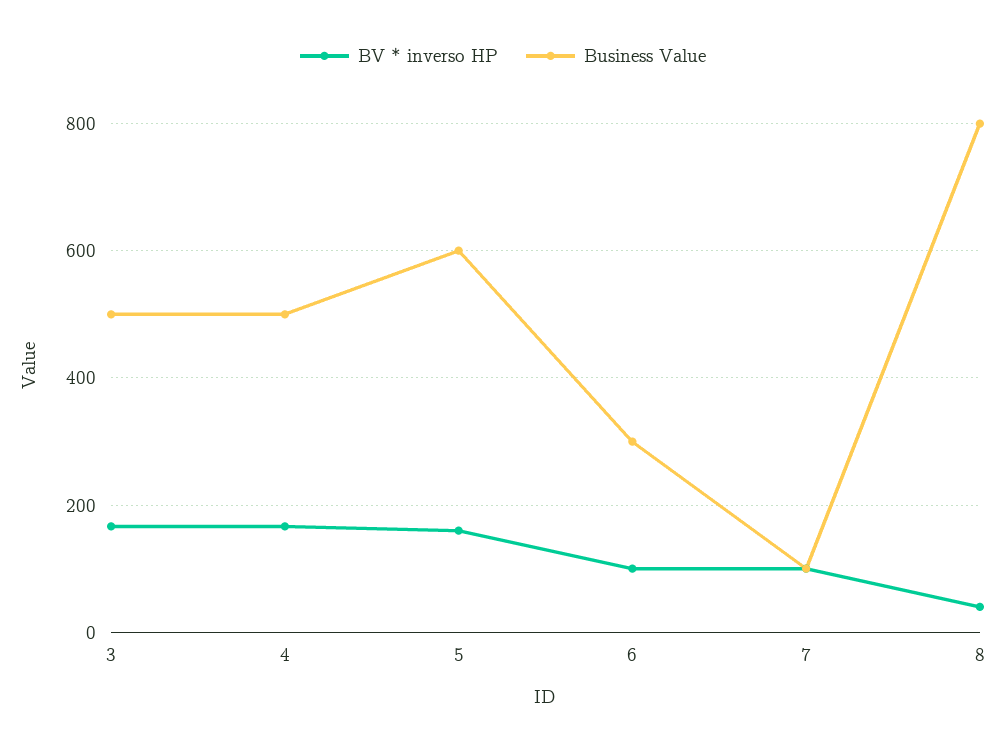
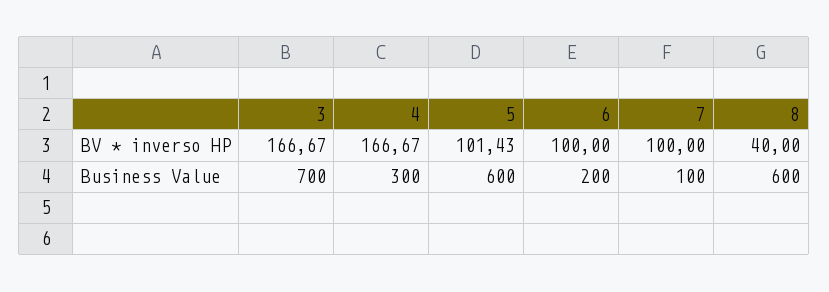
Business Value, 3: 500 -> 700
Business Value, 4: 500 -> 300
BV * inverso HP, 5: 160 -> 101.43
Business Value, 6: 300 -> 200
Business Value, 8: 800 -> 600

